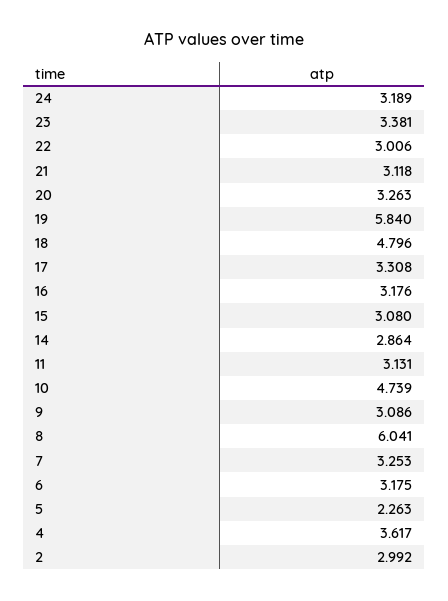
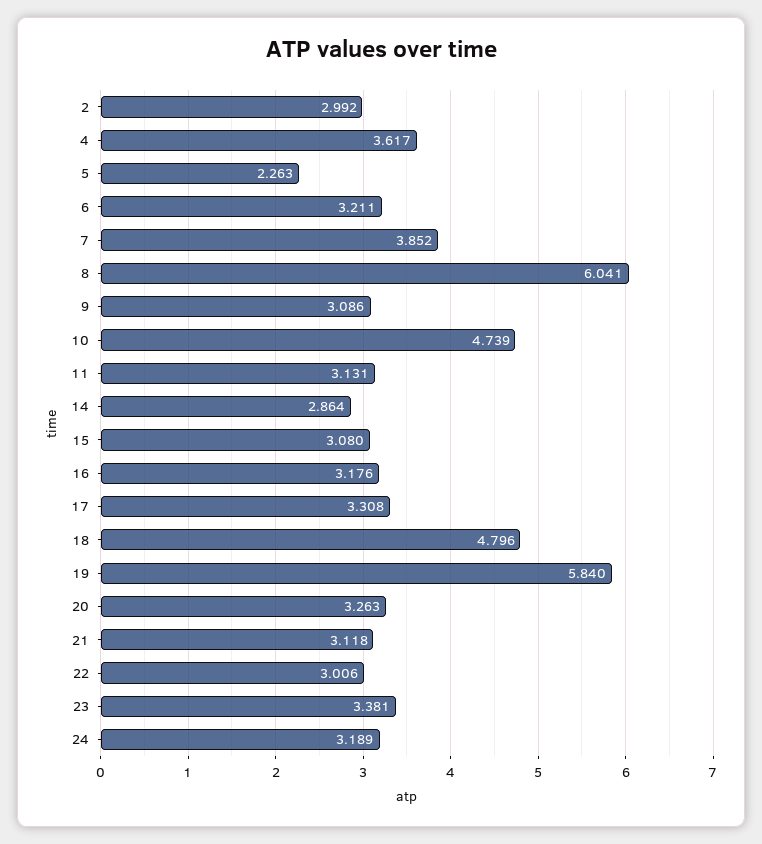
7: 3.253 -> 3.852
6: 3.175 -> 3.211

